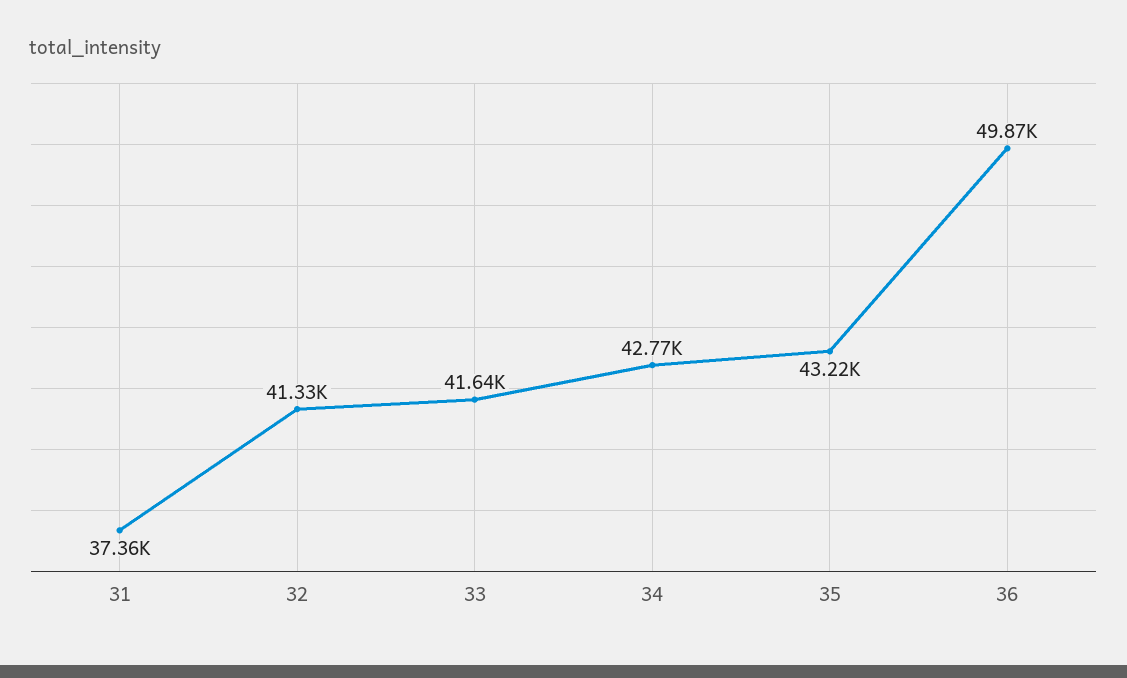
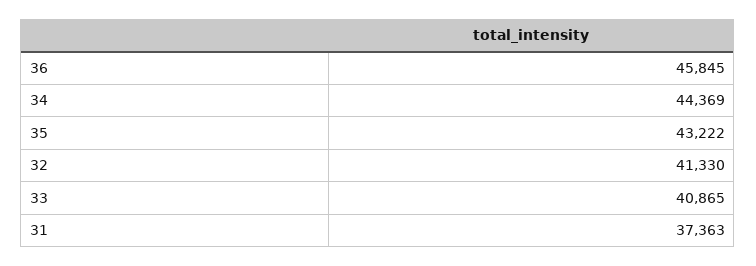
33: 41640 -> 40865
34: 42770 -> 44369
36: 49870 -> 45845

